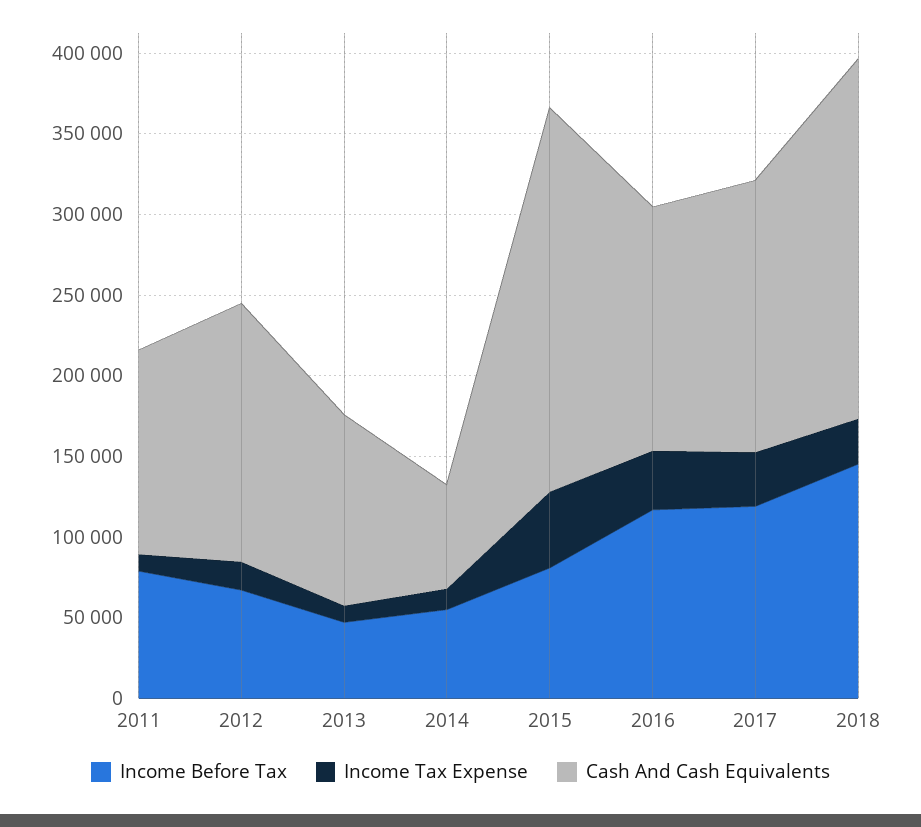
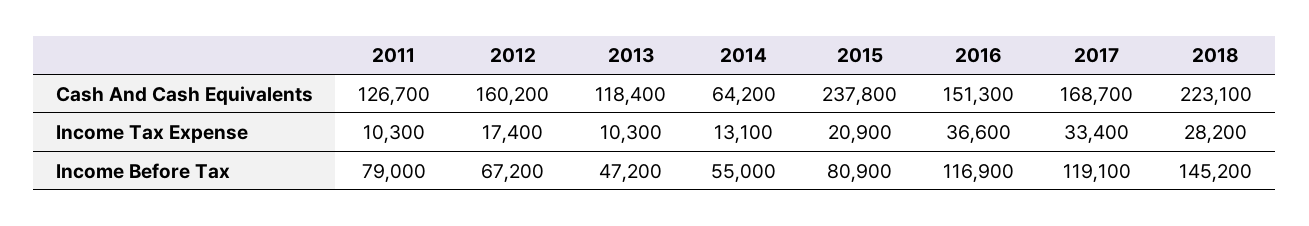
Income Tax Expense, 2015: 50000 -> 20900

